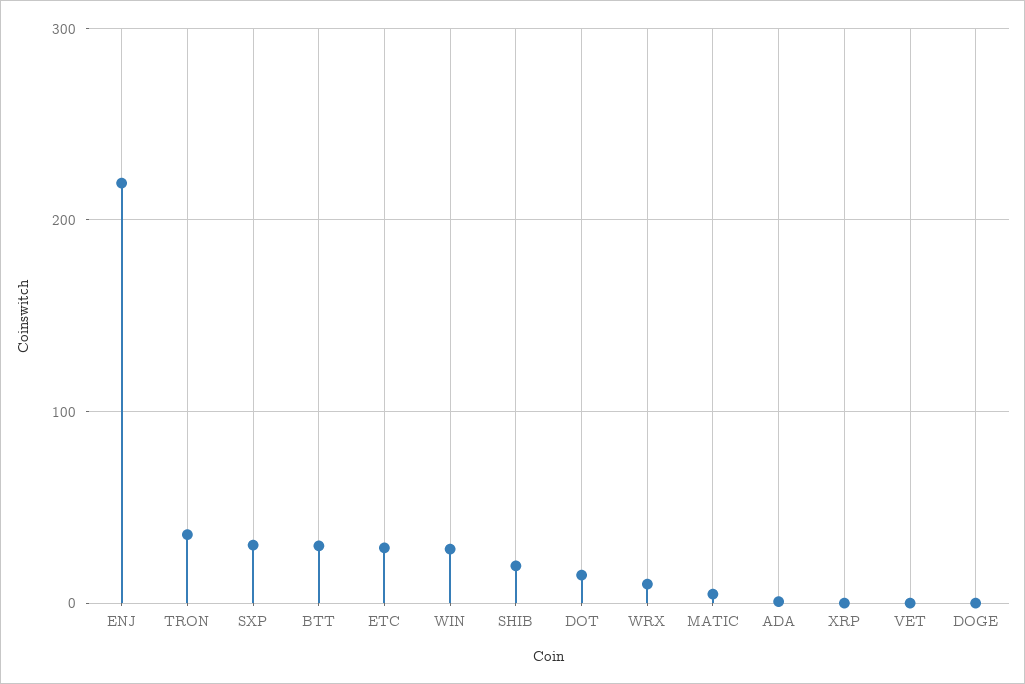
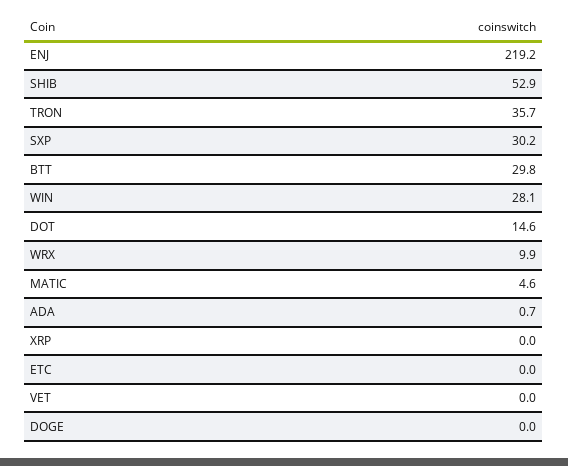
ETC: 30 -> 0
SHIB: 20 -> 52.9

